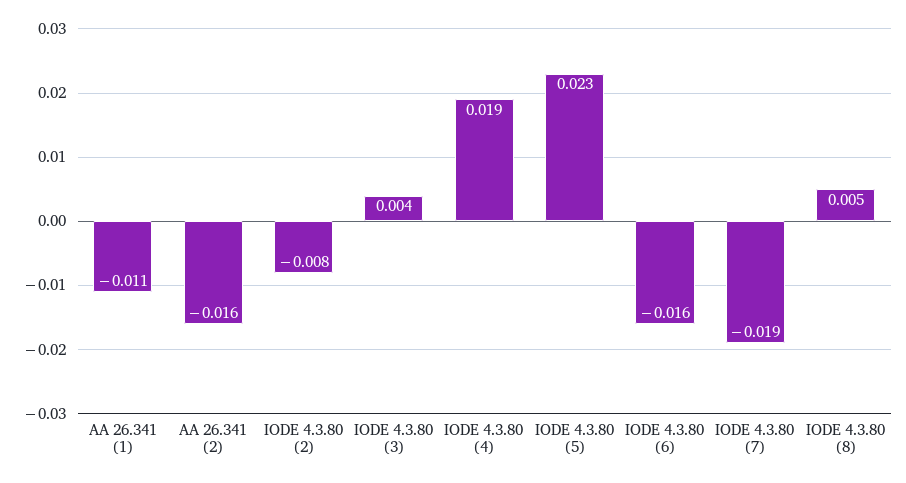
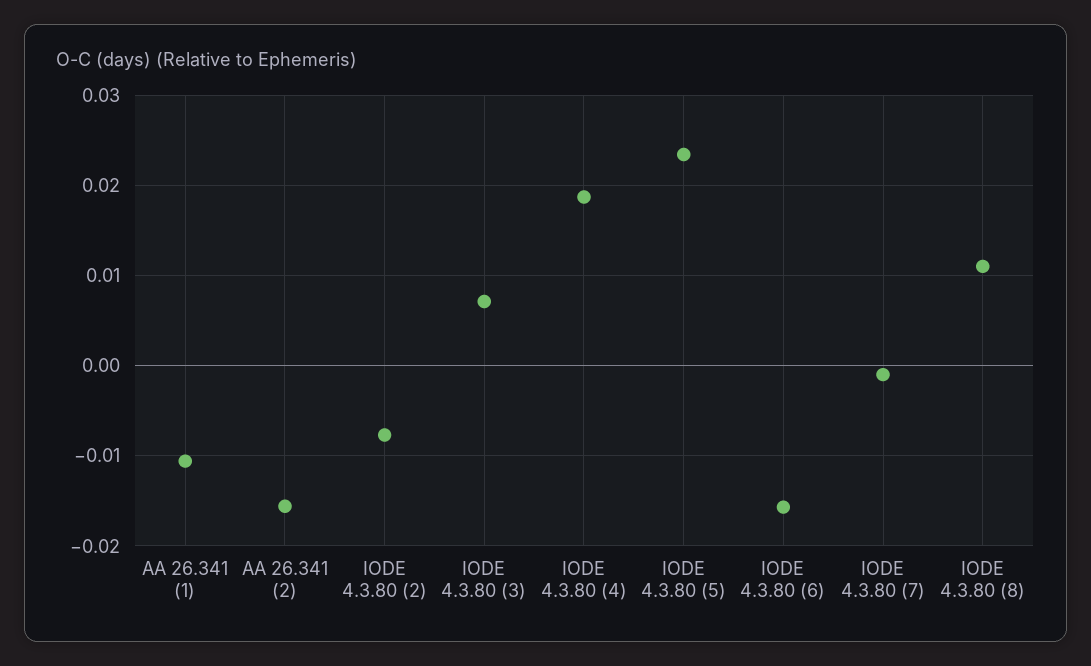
IODE 4.3.80 (3): 0.004 -> 0.007
IODE 4.3.80 (7): -0.019 -> -0.001
IODE 4.3.80 (8): 0.005 -> 0.011

